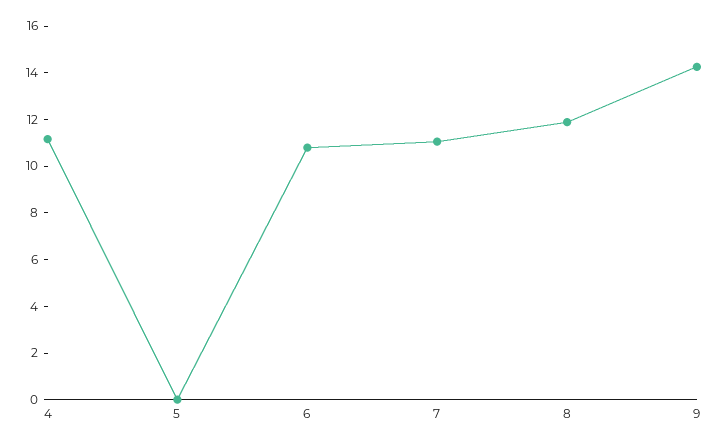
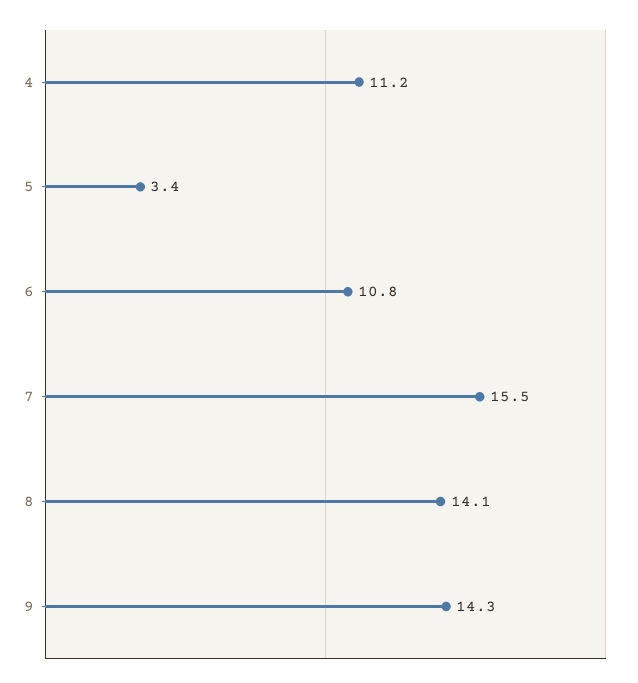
5: 0 -> 3.4
7: 11 -> 15.5
8: 12 -> 14.1

